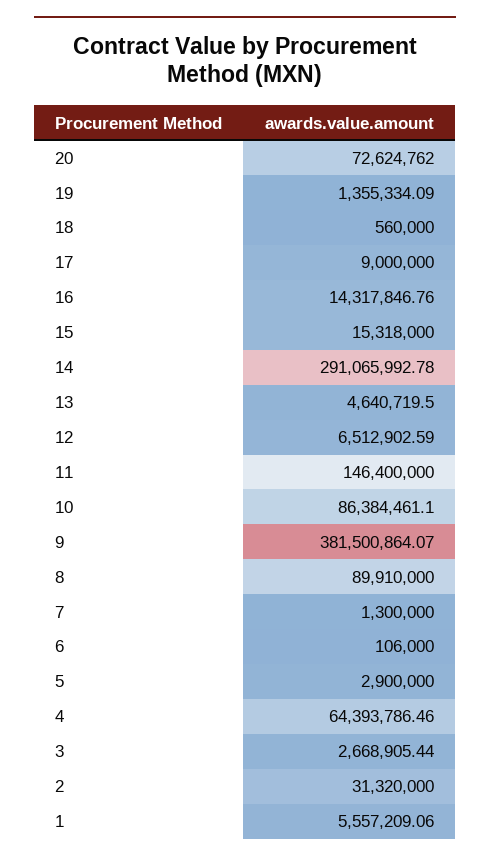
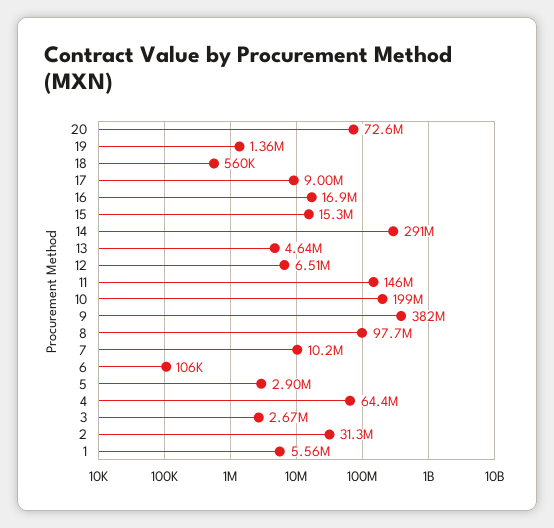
16: 14317846.76 -> 16900000
10: 86384461.1 -> 199000000
8: 89910000 -> 97700000
7: 1300000 -> 10200000

